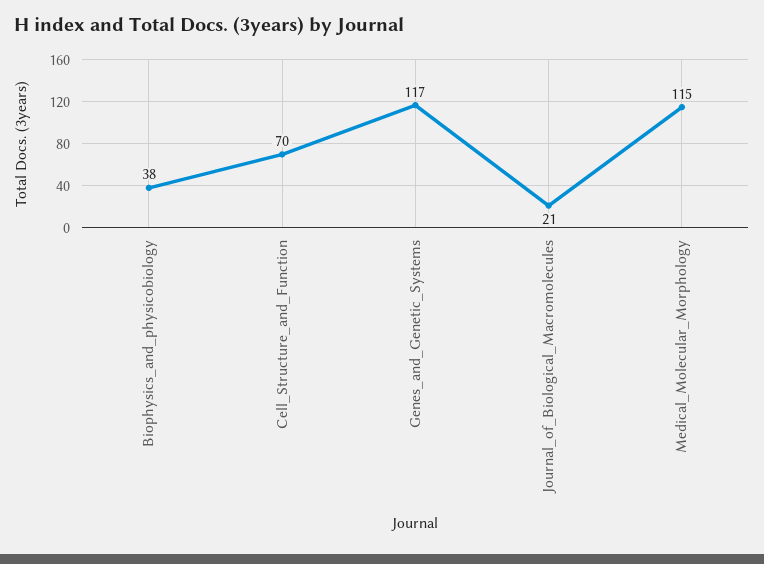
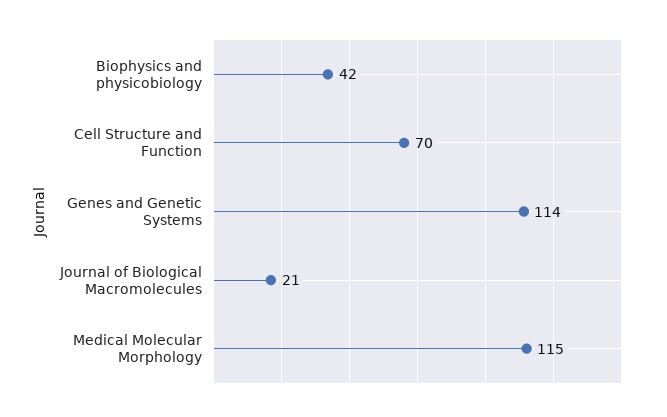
Biophysics_and_physicobiology: 38 -> 42
Genes_and_Genetic_Systems: 117 -> 114

